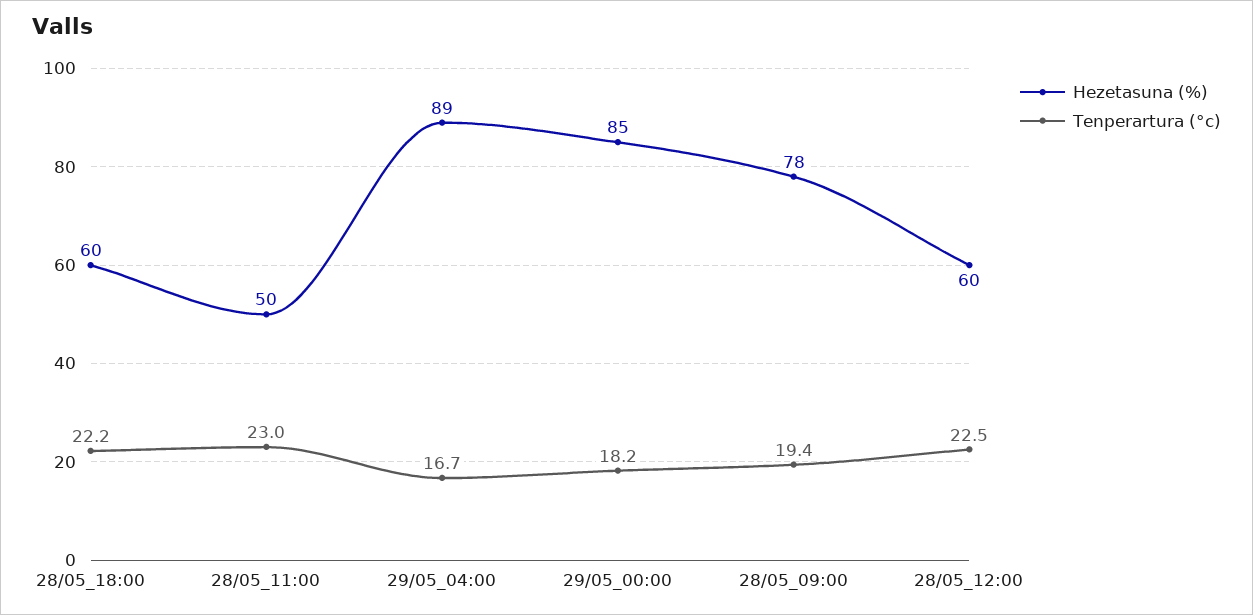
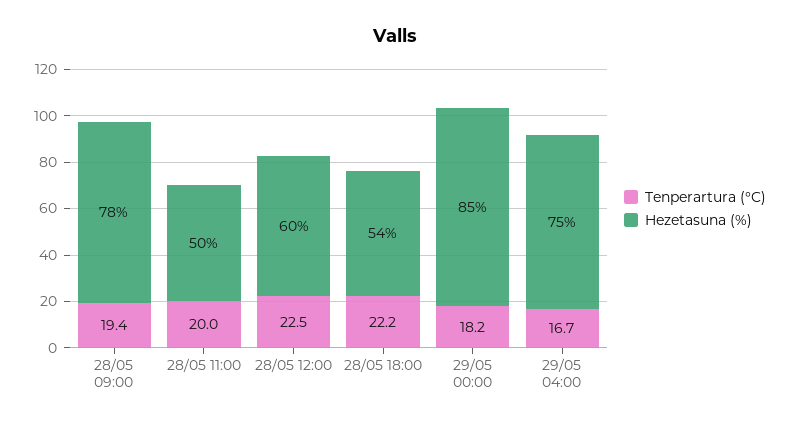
Hezetasuna (%), 28/05_18:00: 60 -> 54
Tenperartura (°c), 28/05_11:00: 23 -> 20
Hezetasuna (%), 29/05_04:00: 89 -> 75

